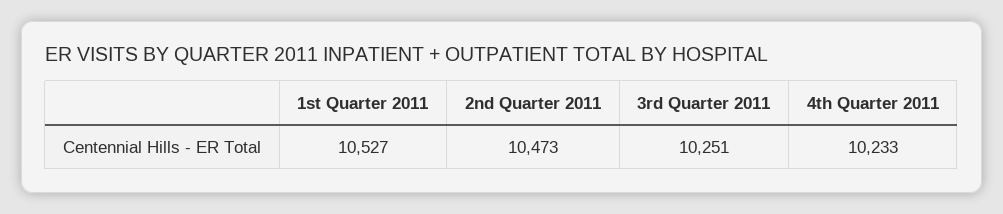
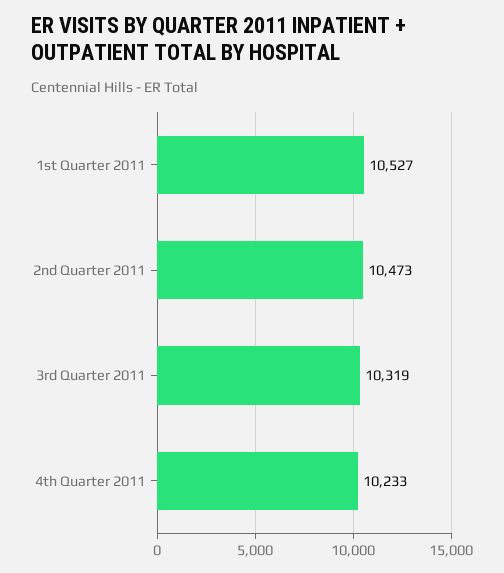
3rd Quarter 2011: 10251 -> 10319

